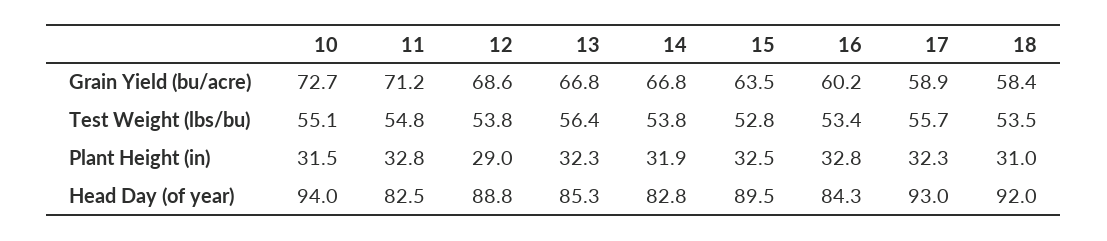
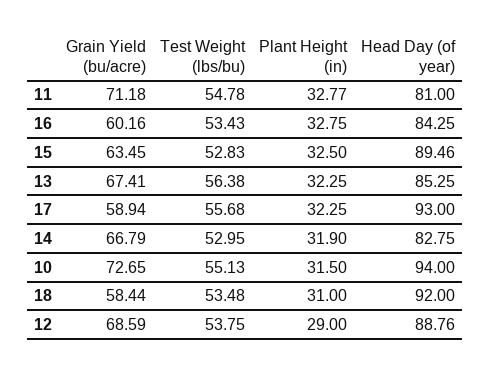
13, Grain Yield (bu/acre): 66.8 -> 67.41
14, Test Weight (lbs/bu): 53.8 -> 52.95
11, Head Day (of year): 82.5 -> 81

